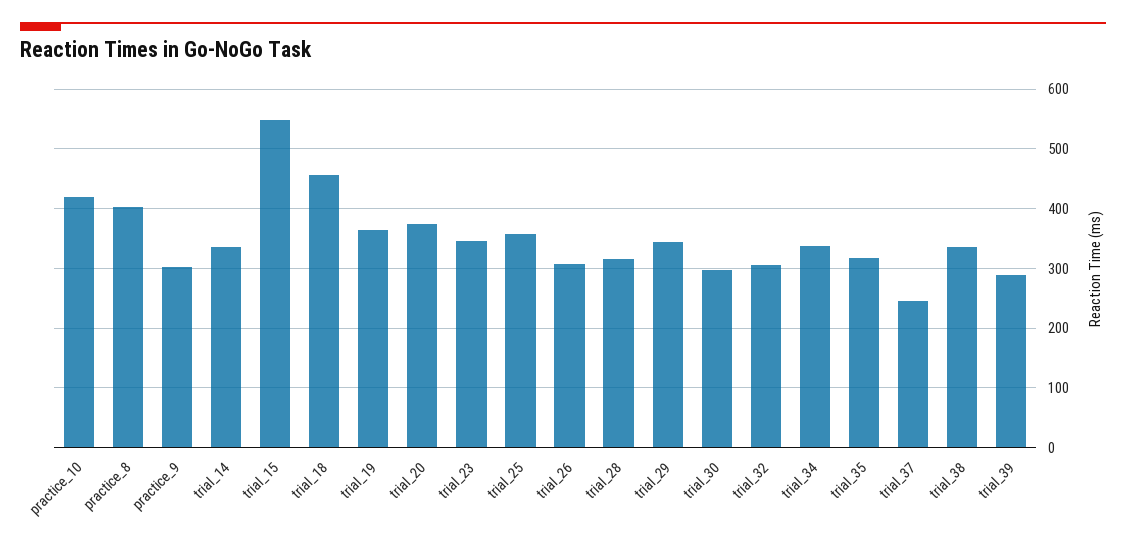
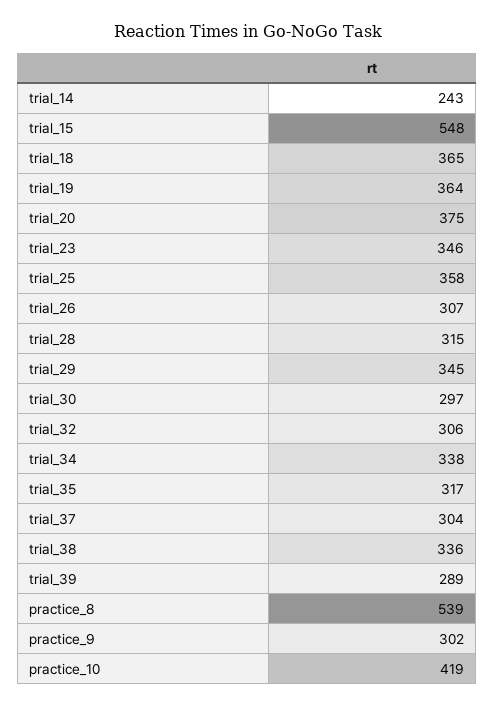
practice_8: 400 -> 539
trial_14: 340 -> 243
trial_18: 460 -> 365
trial_37: 240 -> 304

